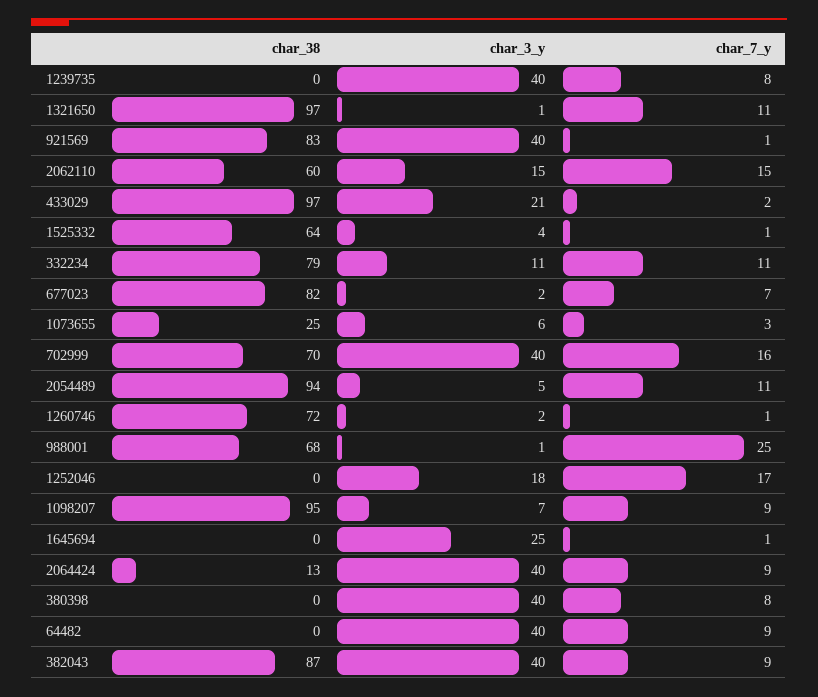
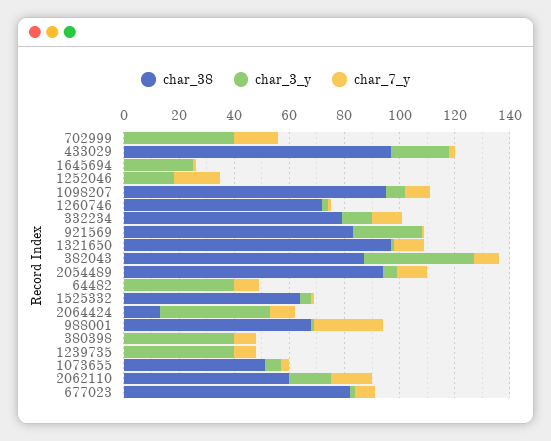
char_3_y, 921569: 40 -> 25
char_38, 1073655: 25 -> 50
char_38, 702999: 70 -> 0

